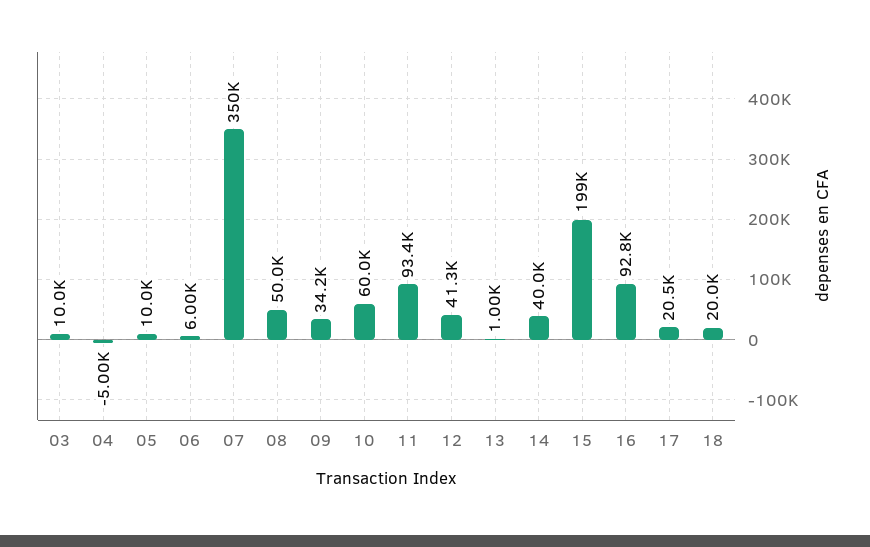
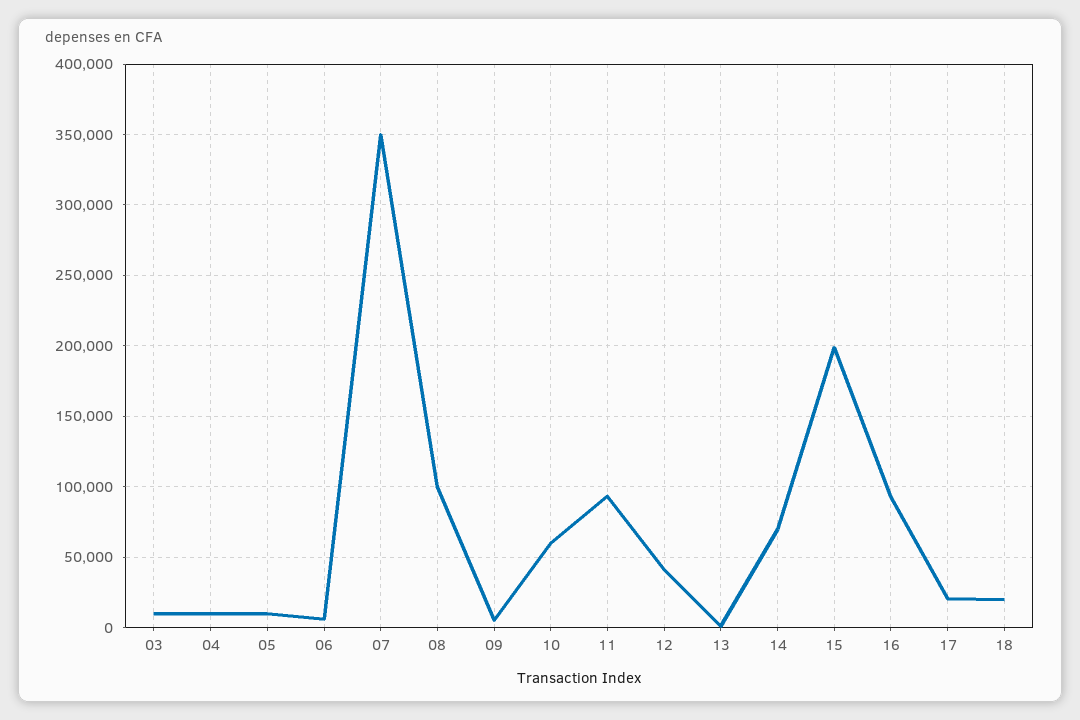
04: -5000 -> 10000
08: 50000 -> 100000
09: 34200 -> 5000
14: 40000 -> 70000

